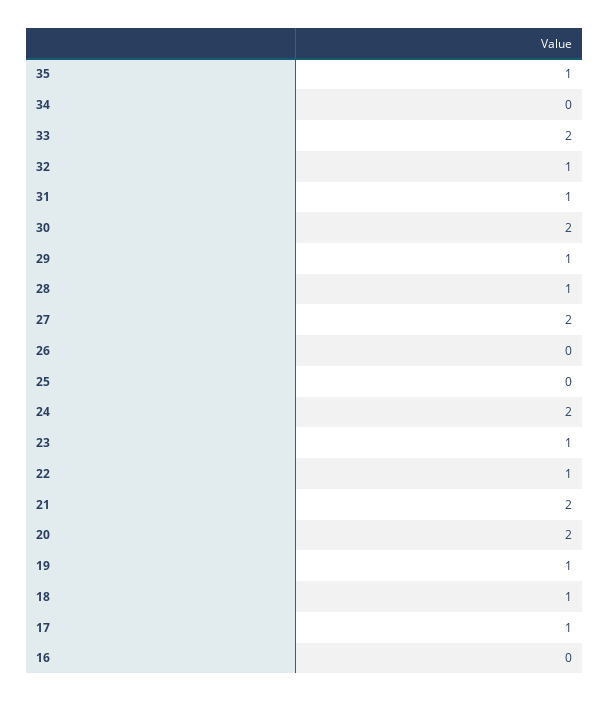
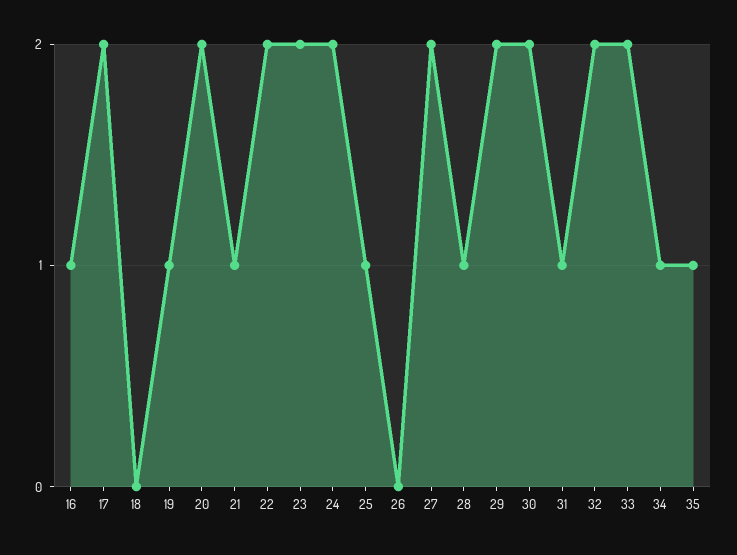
34: 0 -> 1
32: 1 -> 2
29: 1 -> 2
25: 0 -> 1
23: 1 -> 2
22: 1 -> 2
21: 2 -> 1
18: 1 -> 0
17: 1 -> 2
16: 0 -> 1

